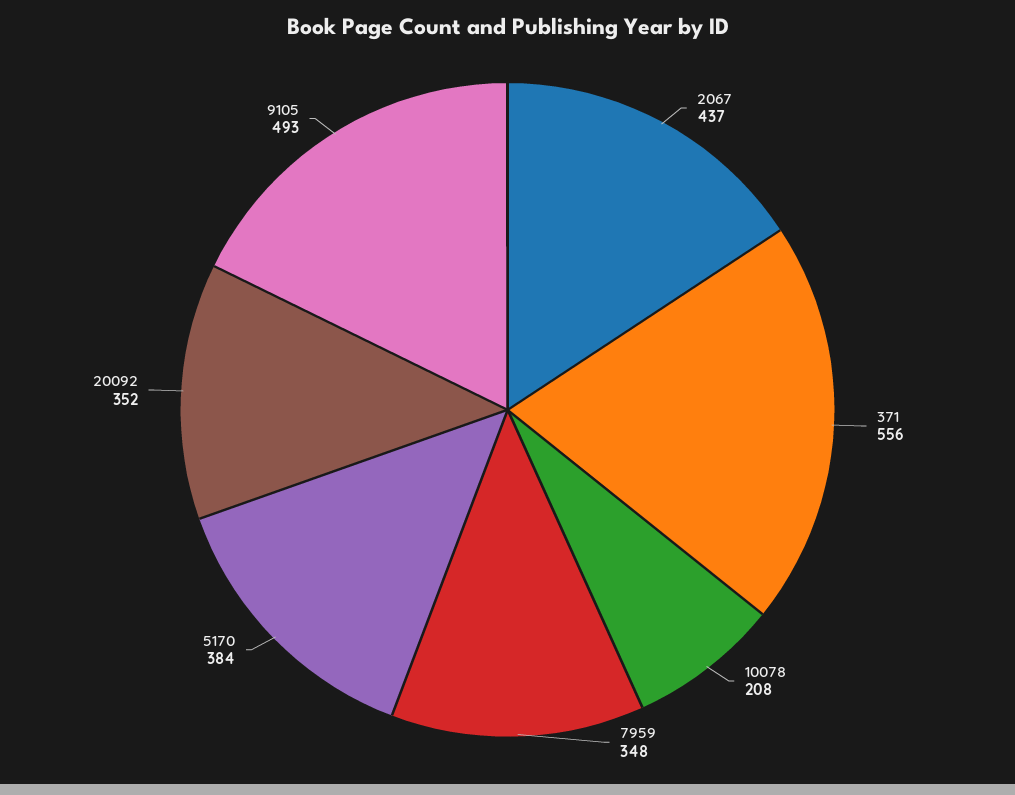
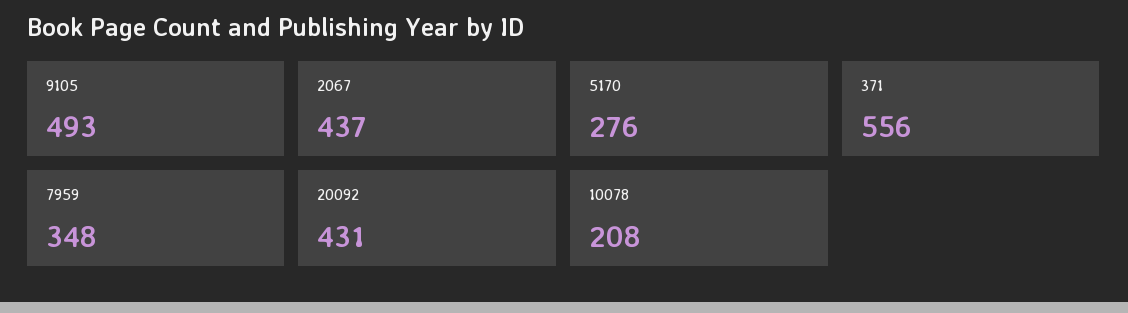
5170: 384 -> 276
20092: 352 -> 431

